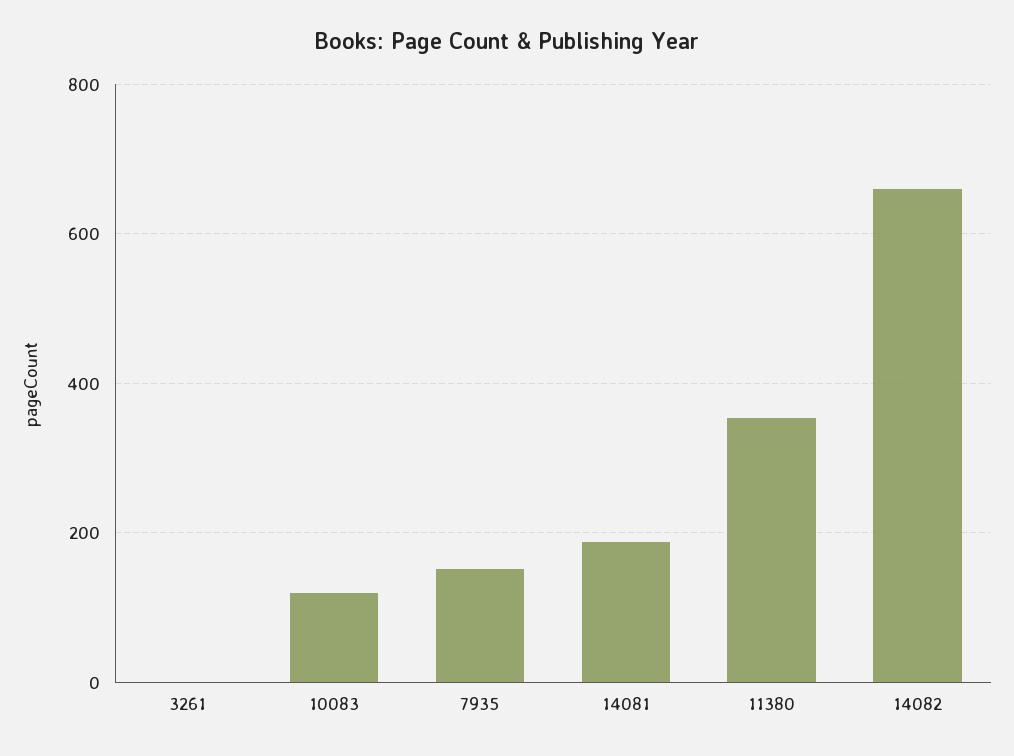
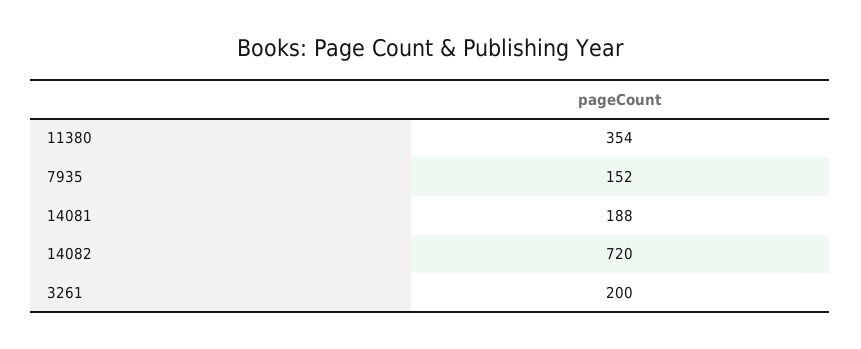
3261: 0 -> 200
10083: 120 -> none
14082: 660 -> 720

